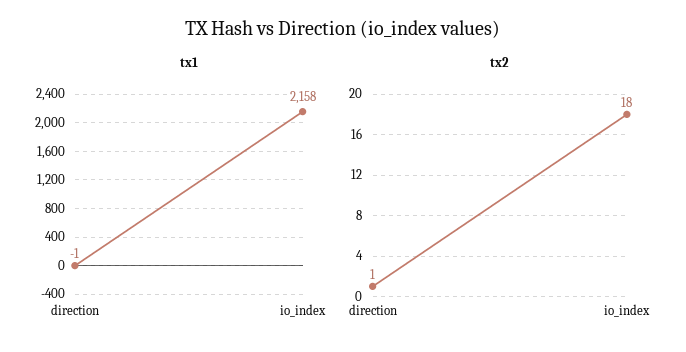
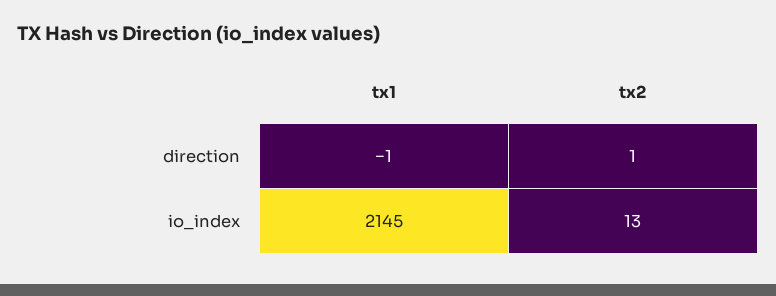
tx1, io_index: 2158 -> 2145
tx2, io_index: 18 -> 13

